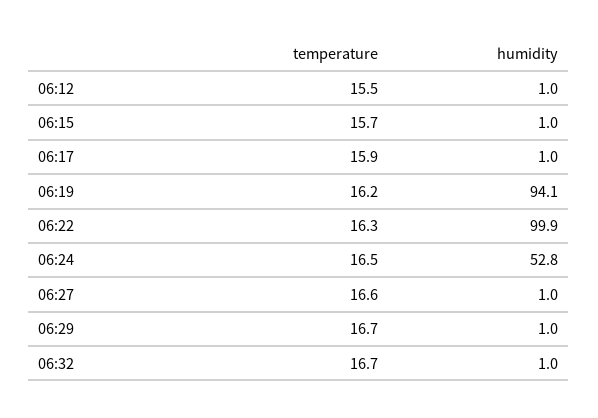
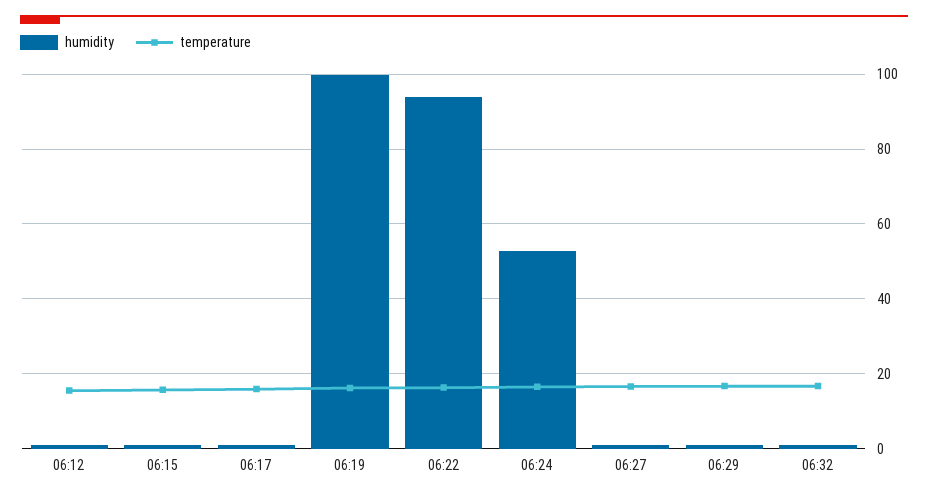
humidity, 06:19: 94.1 -> 100
humidity, 06:22: 99.9 -> 94

